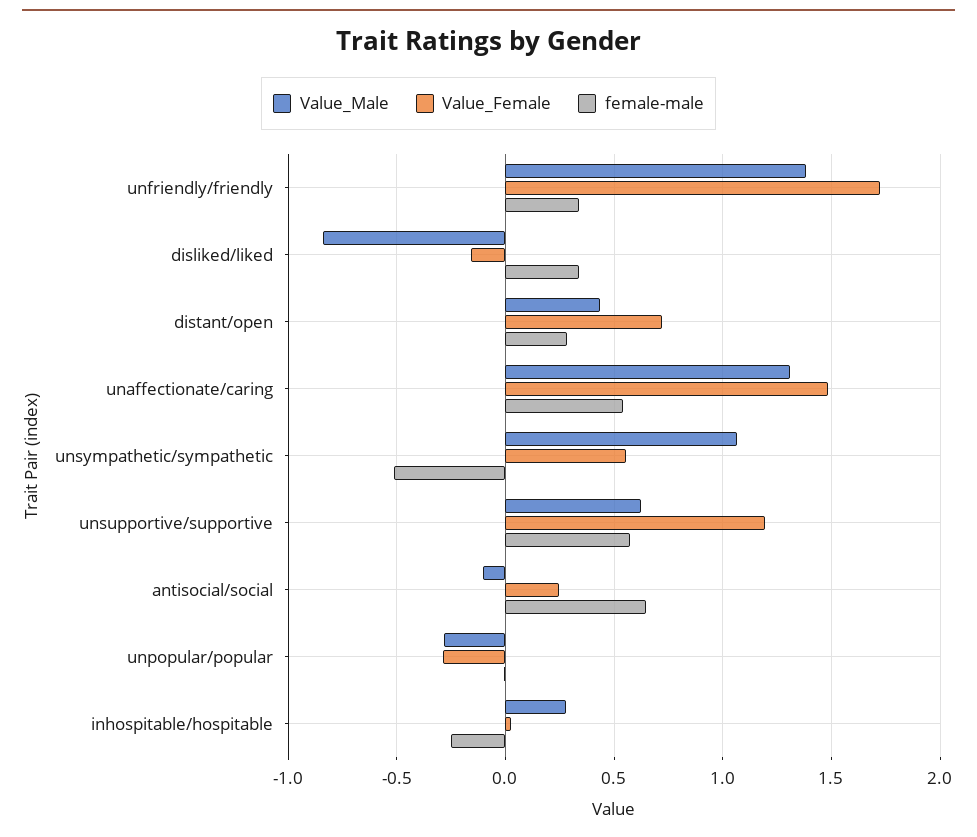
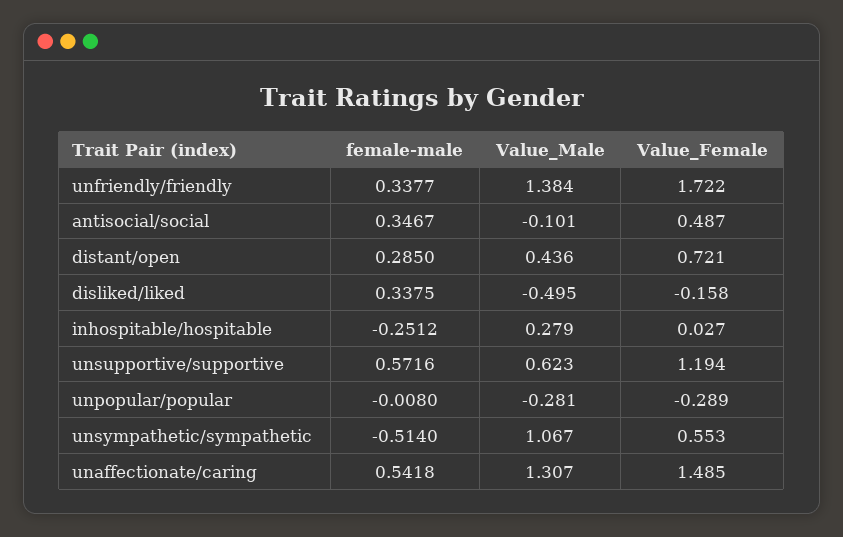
Value_Male, disliked/liked: -0.85 -> -0.495
Value_Female, antisocial/social: 0.25 -> 0.487
female-male, antisocial/social: 0.65 -> 0.3467

